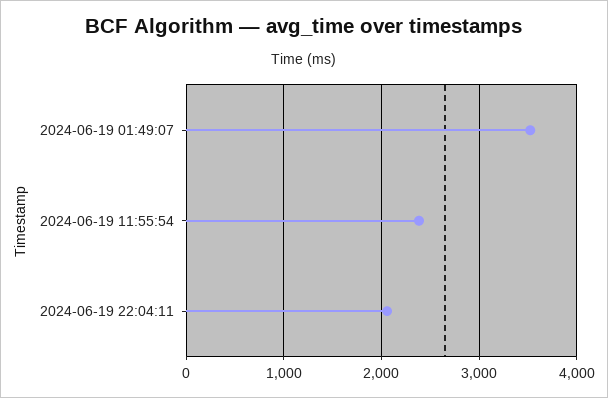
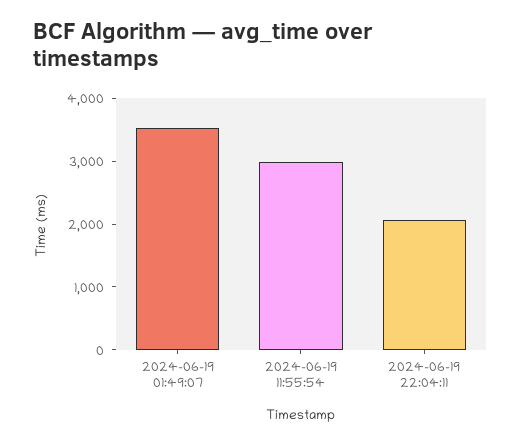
2024-06-19 11:55:54: 2400 -> 3000

